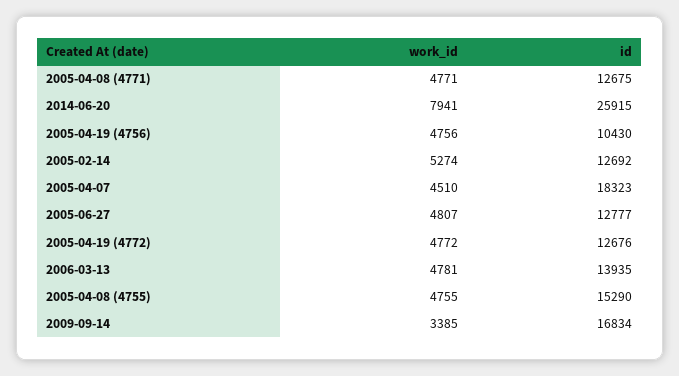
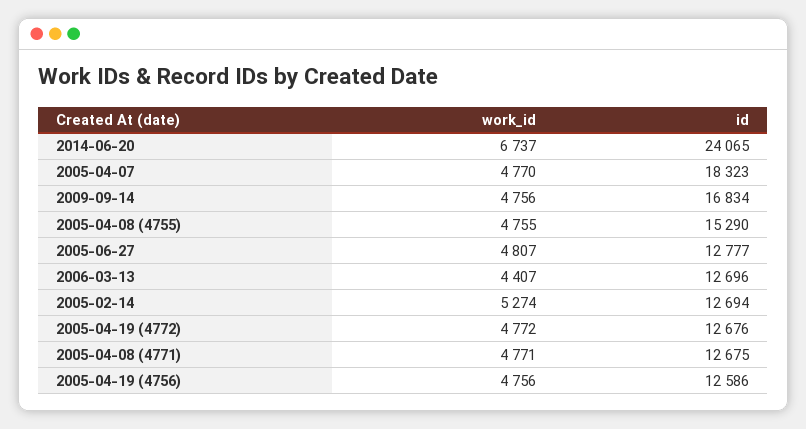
work_id, 2014-06-20: 7941 -> 6737
id, 2014-06-20: 25915 -> 24065
id, 2005-04-19 (4756): 10430 -> 12586
id, 2005-02-14: 12692 -> 12694
work_id, 2005-04-07: 4510 -> 4770
work_id, 2006-03-13: 4781 -> 4407
id, 2006-03-13: 13935 -> 12696
work_id, 2009-09-14: 3385 -> 4756

